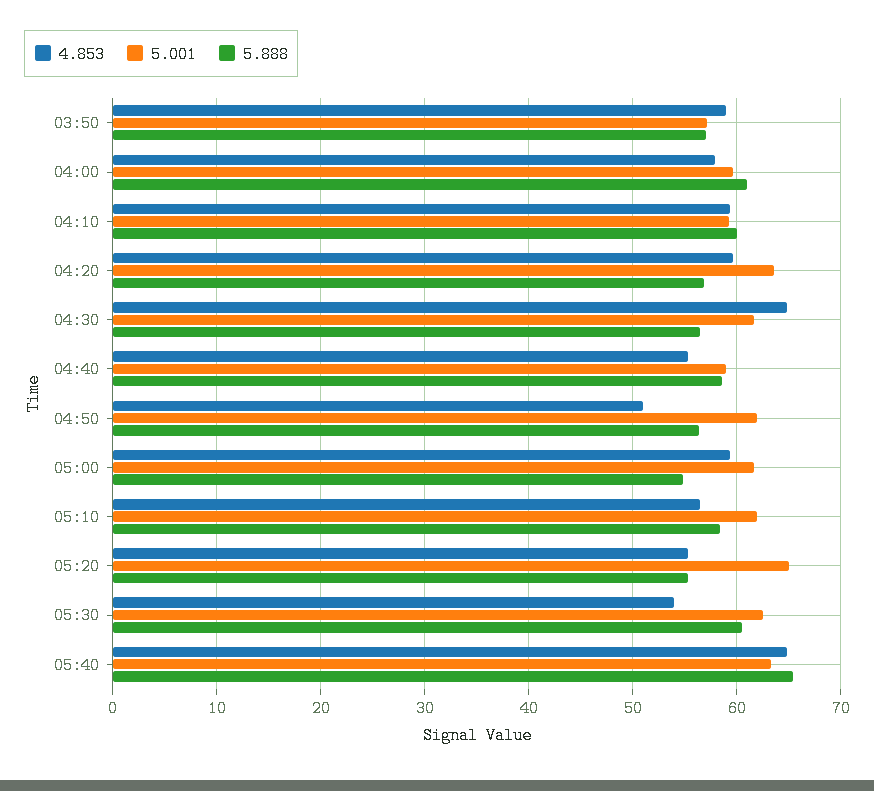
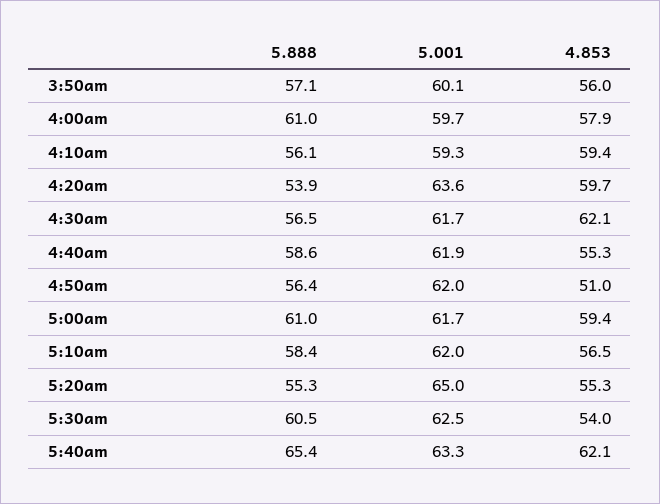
4.853, 03:50: 59 -> 56
5.001, 03:50: 57 -> 60.1
5.888, 04:10: 60 -> 56.1
5.888, 04:20: 57 -> 53.9
4.853, 04:30: 65 -> 62.1
5.001, 04:40: 59 -> 61.9
5.888, 05:00: 55 -> 61
4.853, 05:40: 65 -> 62.1

